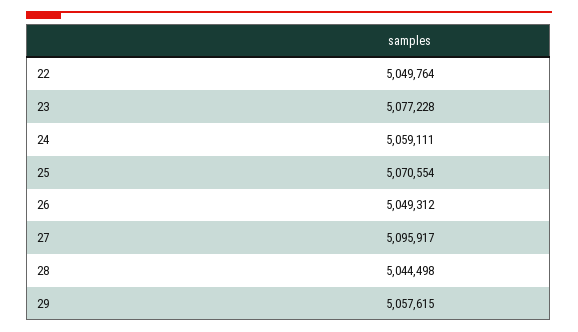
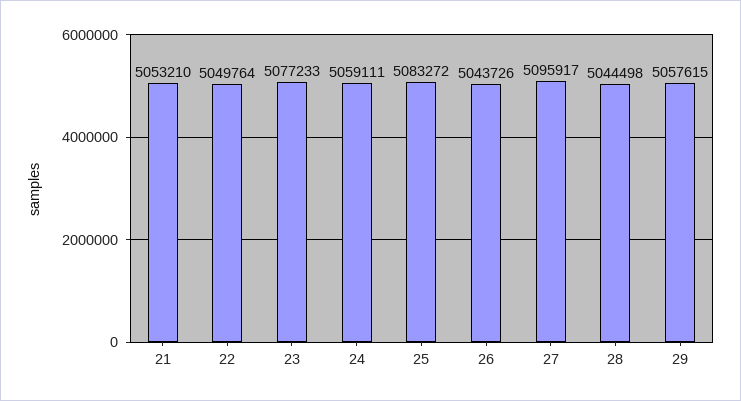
23: 5077228 -> 5077233
25: 5070554 -> 5083272
26: 5049312 -> 5043726
21: none -> 5053210

